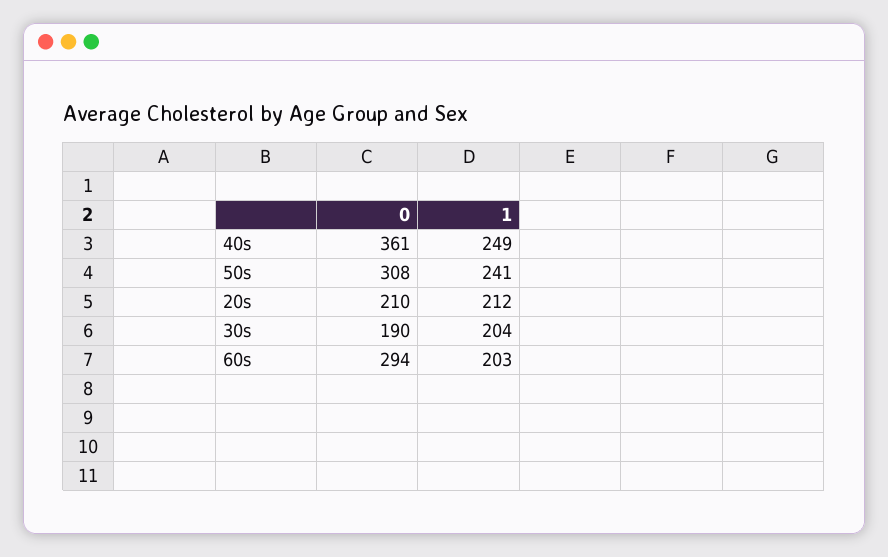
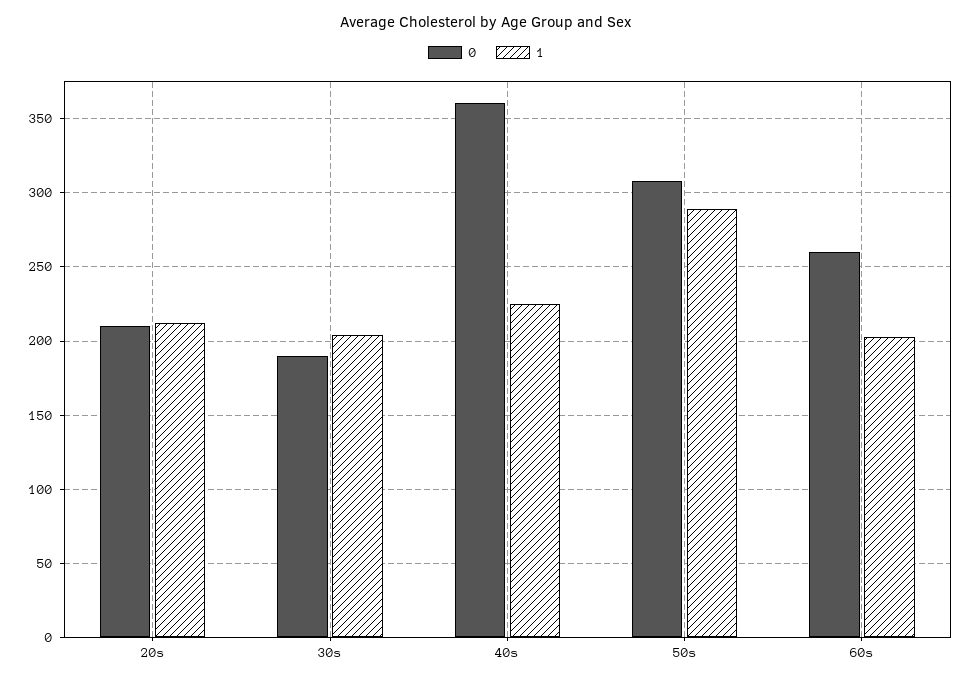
1, 40s: 249 -> 225
1, 50s: 241 -> 290
0, 60s: 294 -> 260

